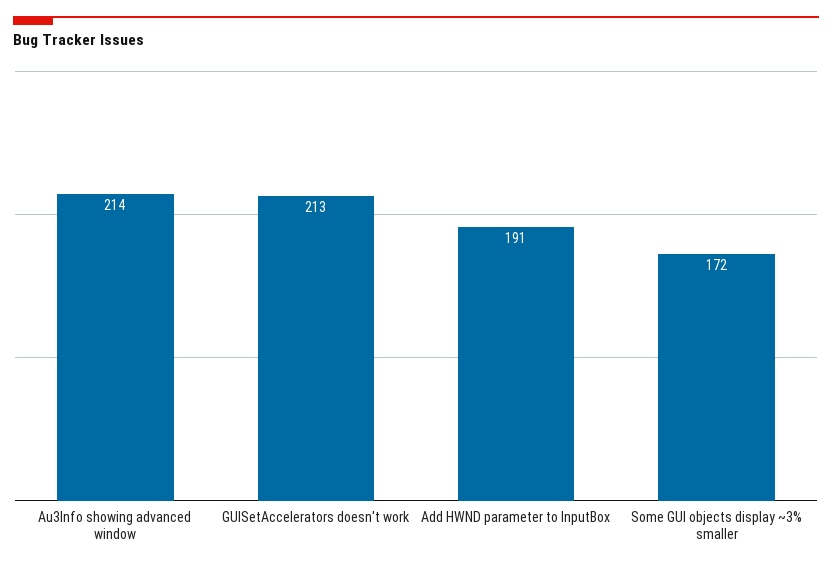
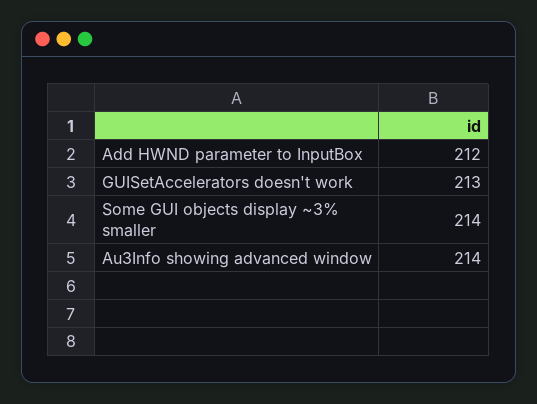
Add HWND parameter to InputBox: 191 -> 212
Some GUI objects display ~3% smaller: 172 -> 214

